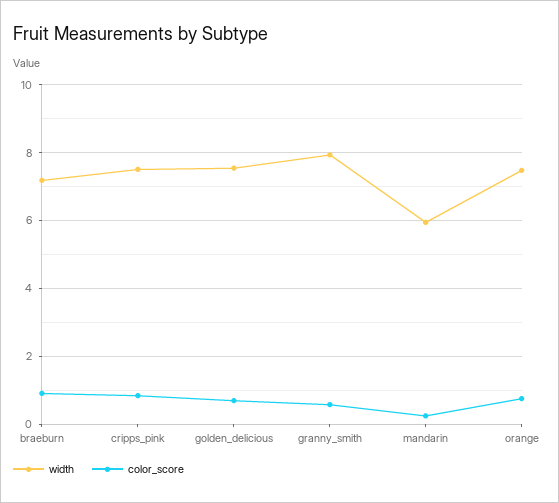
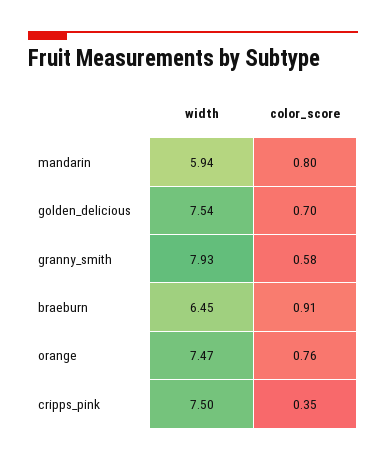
width, braeburn: 7.2 -> 6.45
color_score, cripps_pink: 0.8 -> 0.35
color_score, mandarin: 0.2 -> 0.8

